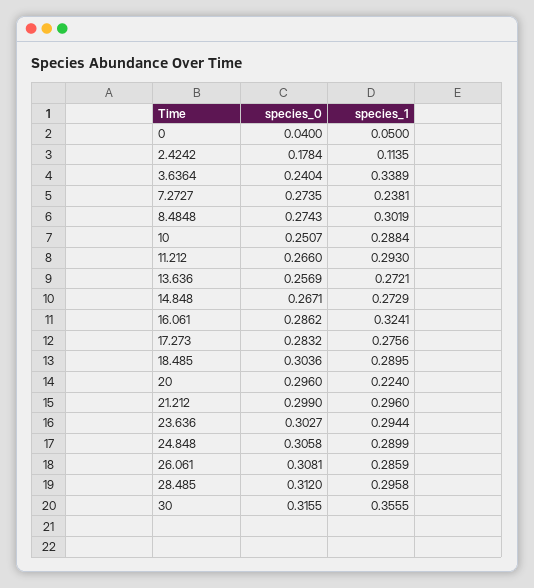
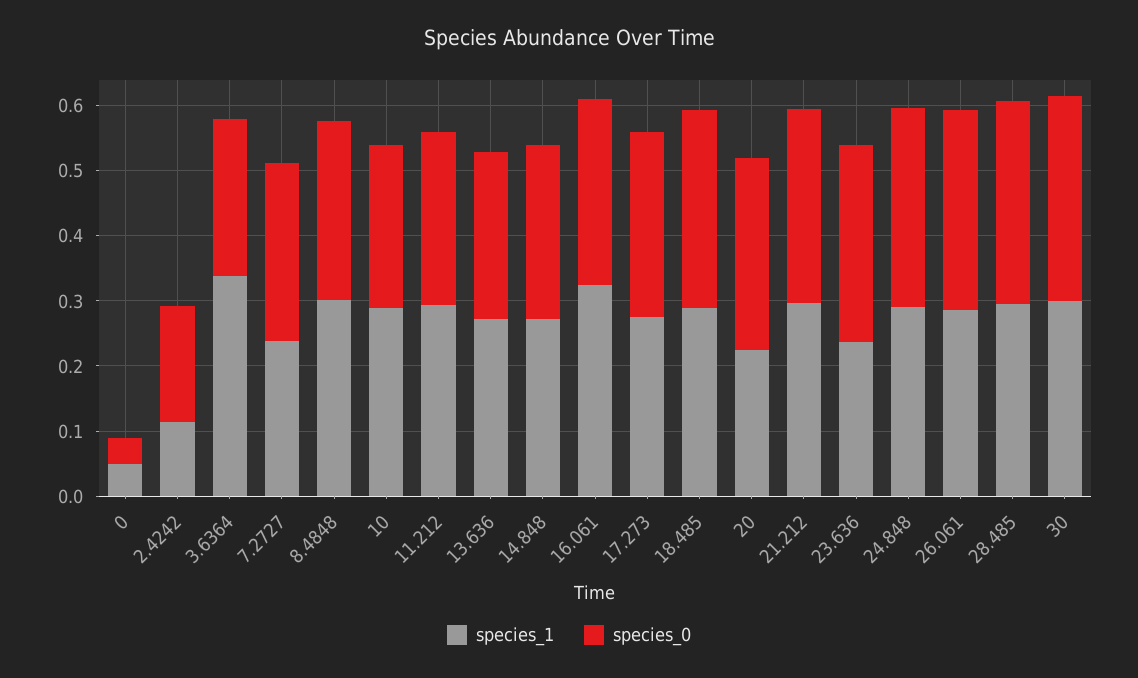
species_1, 23.636: 0.2944 -> 0.24
species_1, 30: 0.3555 -> 0.3

